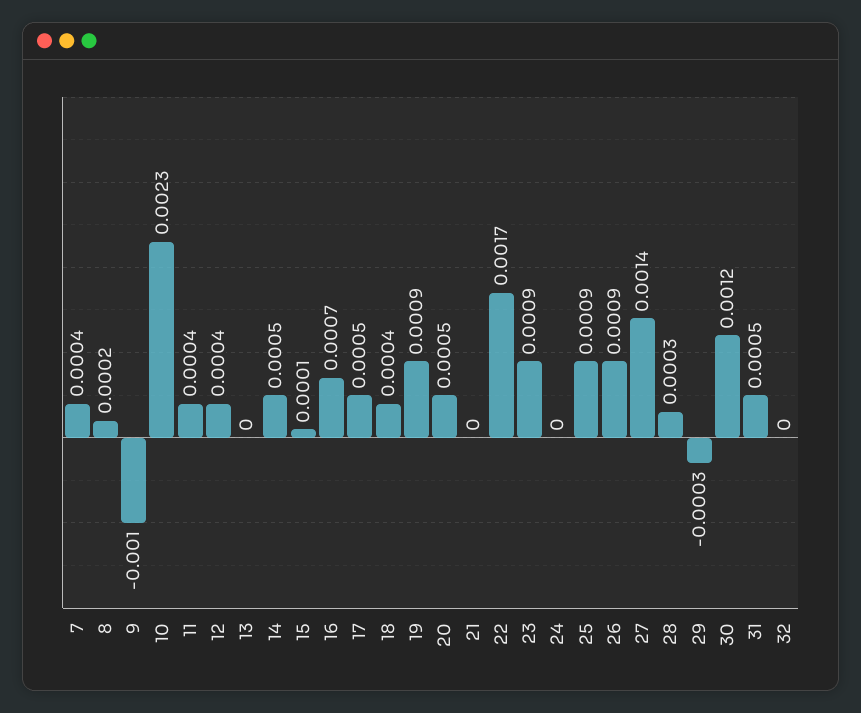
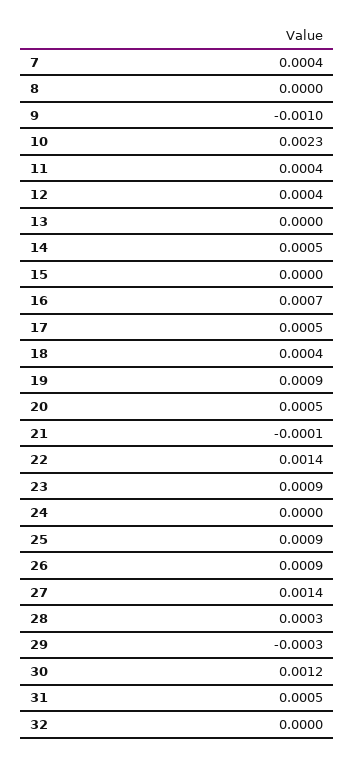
8: 0.0002 -> 0
15: 0.0001 -> 0
21: 0 -> -0.0001
22: 0.0017 -> 0.0014

